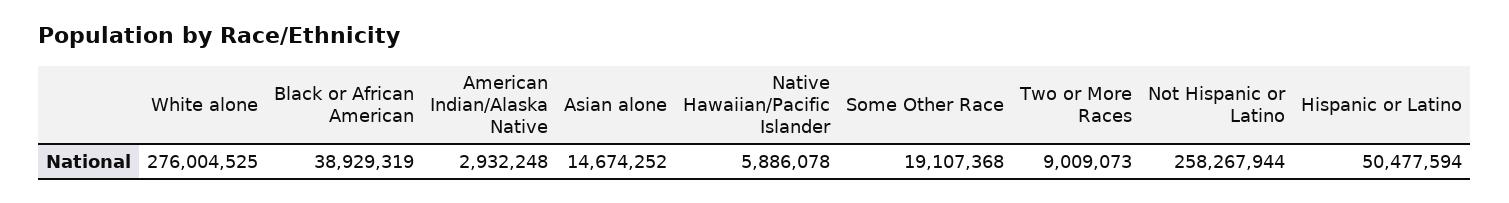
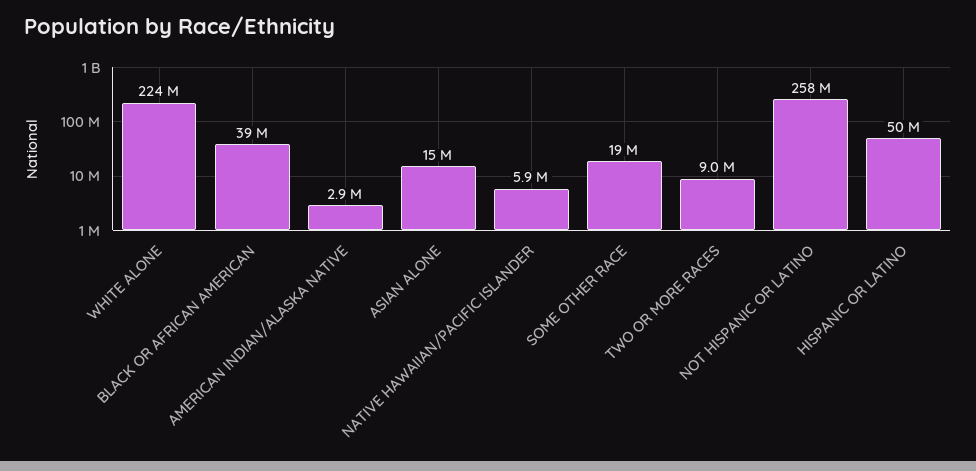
White alone: 276004525 -> 224000000

